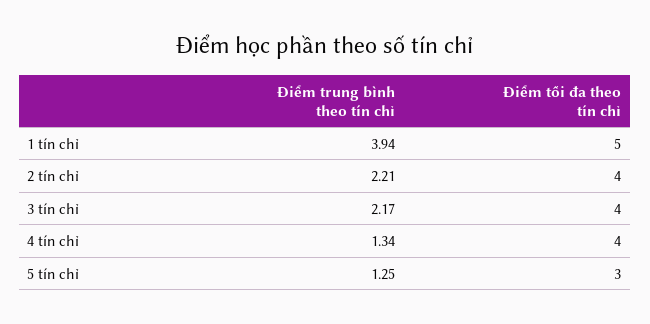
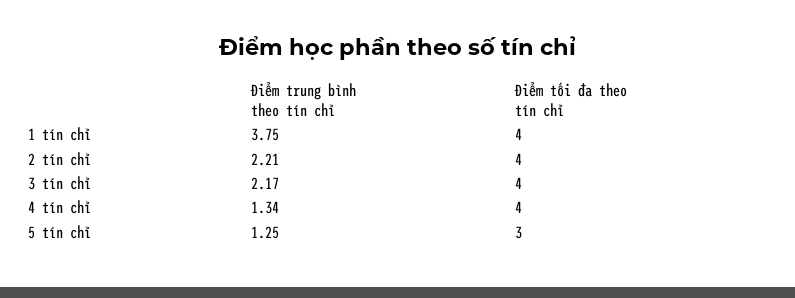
Điểm trung bình theo tín chỉ, 1 tín chỉ: 3.94 -> 3.75
Điểm tối đa theo tín chỉ, 1 tín chỉ: 5 -> 4

